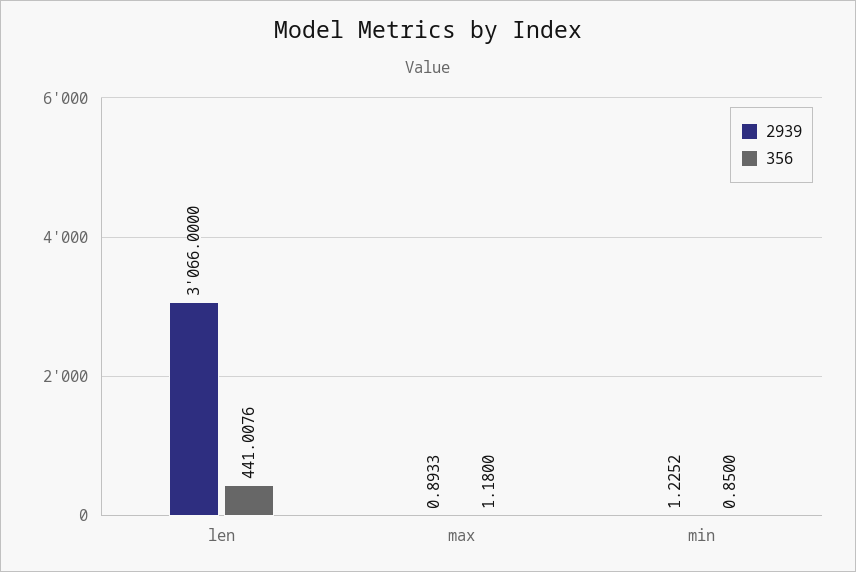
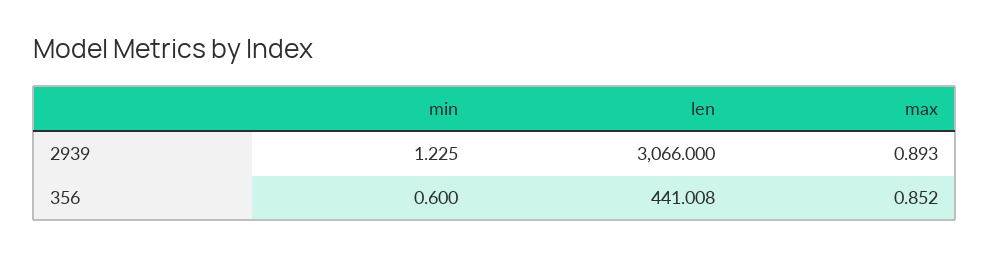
356, max: 1.18 -> 0.852
356, min: 0.85 -> 0.6

